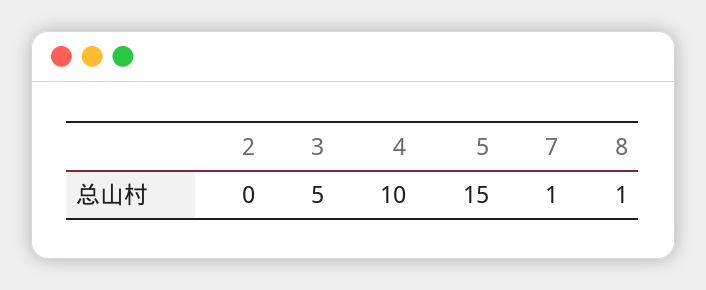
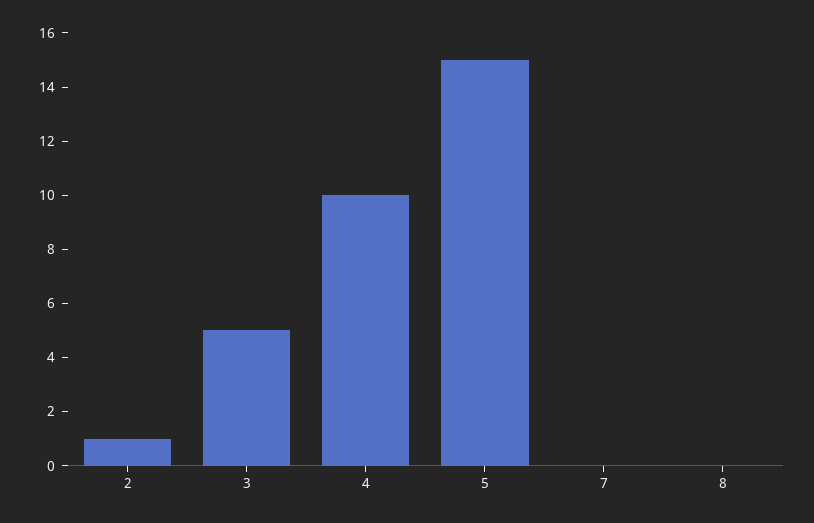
2: 0 -> 1
7: 1 -> 0
8: 1 -> 0

